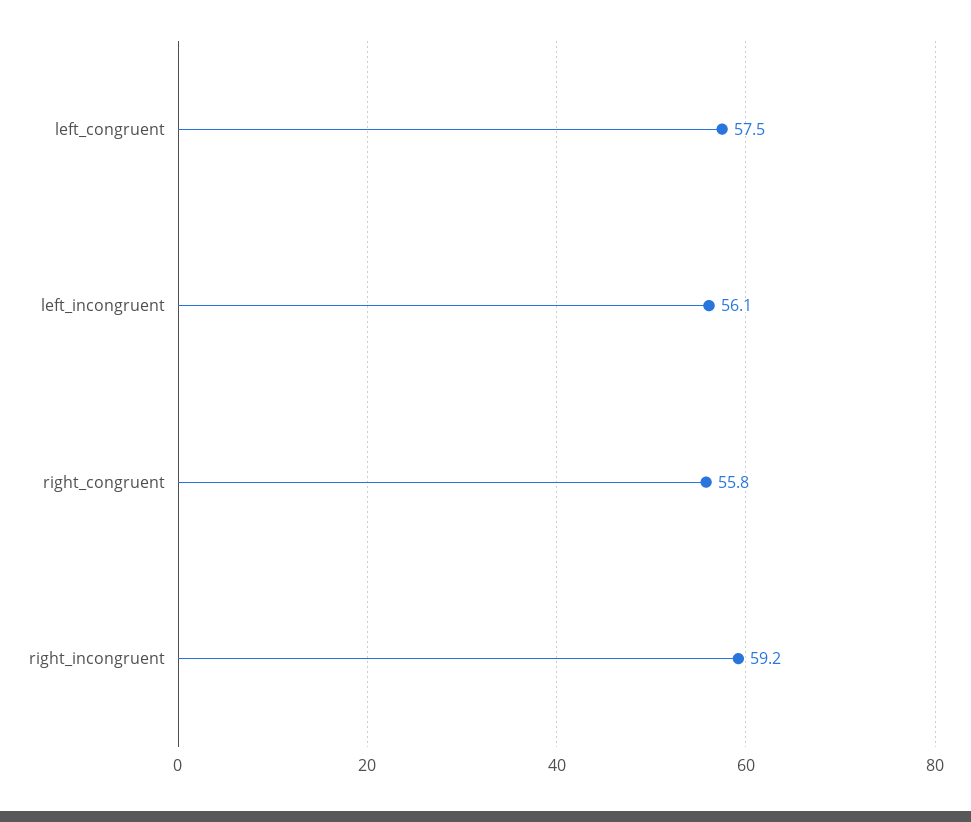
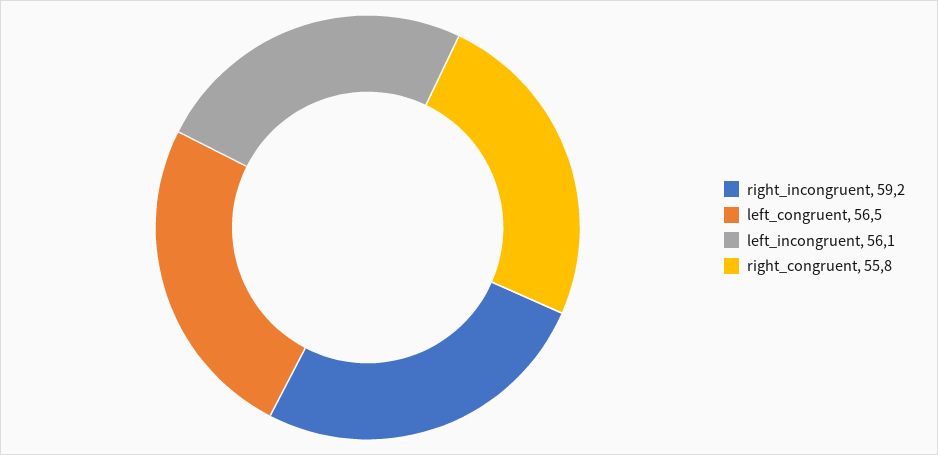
left_congruent: 57.5 -> 56.5

